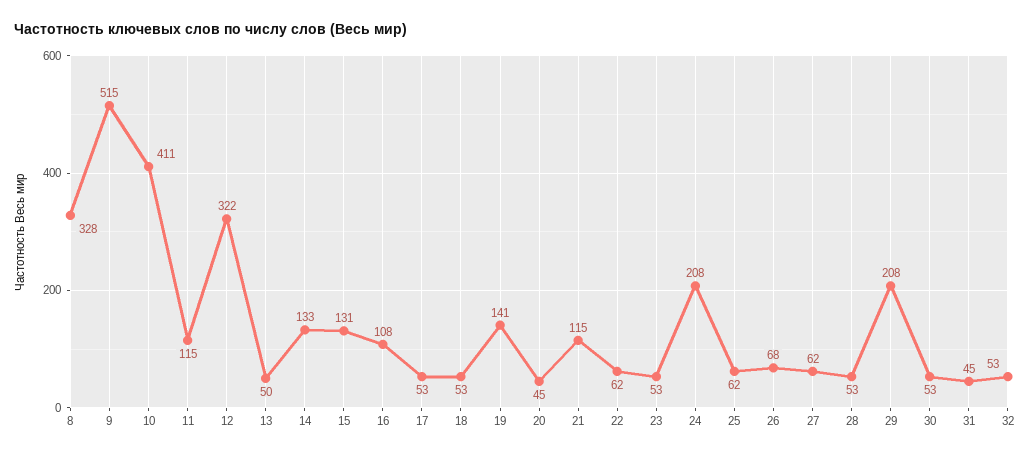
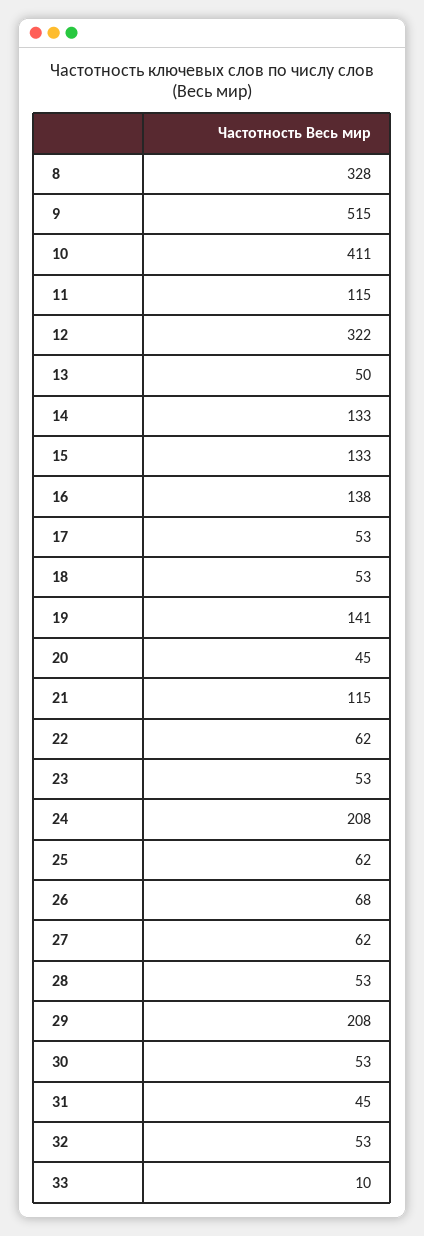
15: 131 -> 133
16: 108 -> 138
33: none -> 10

